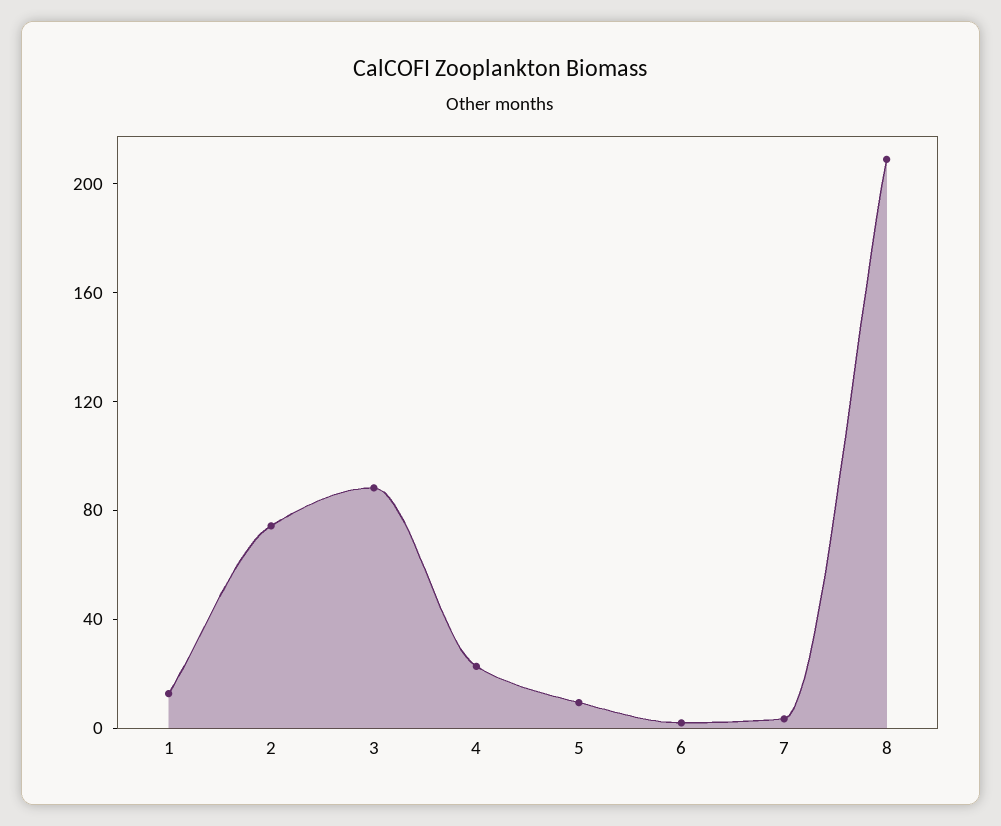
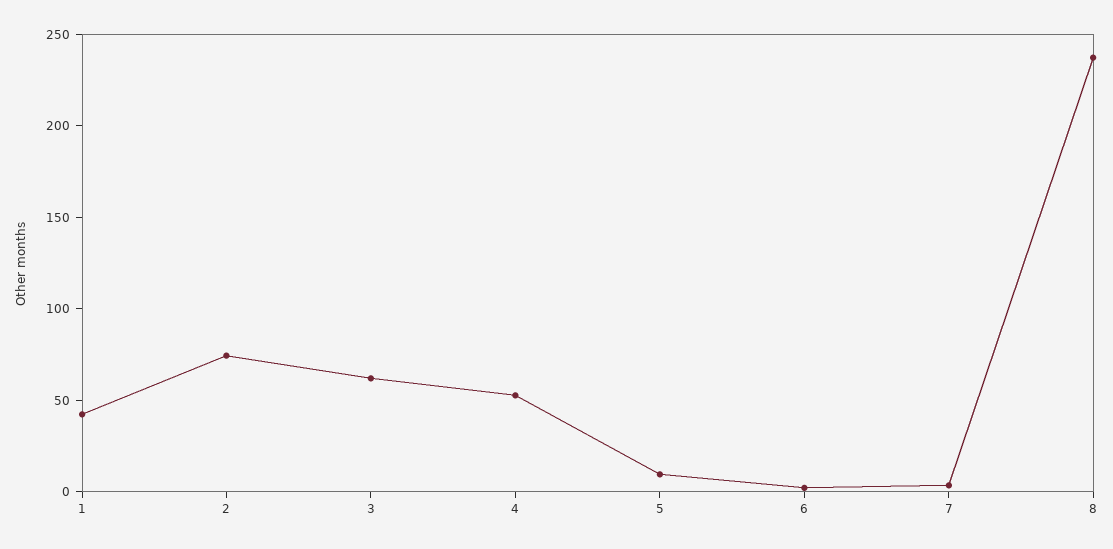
1: 10 -> 40
3: 90 -> 60
4: 20 -> 50
8: 210 -> 240

